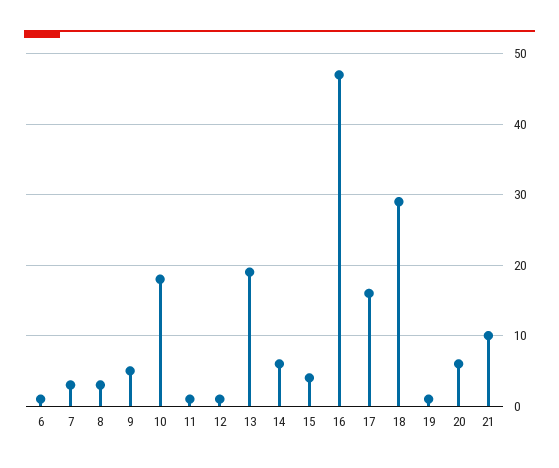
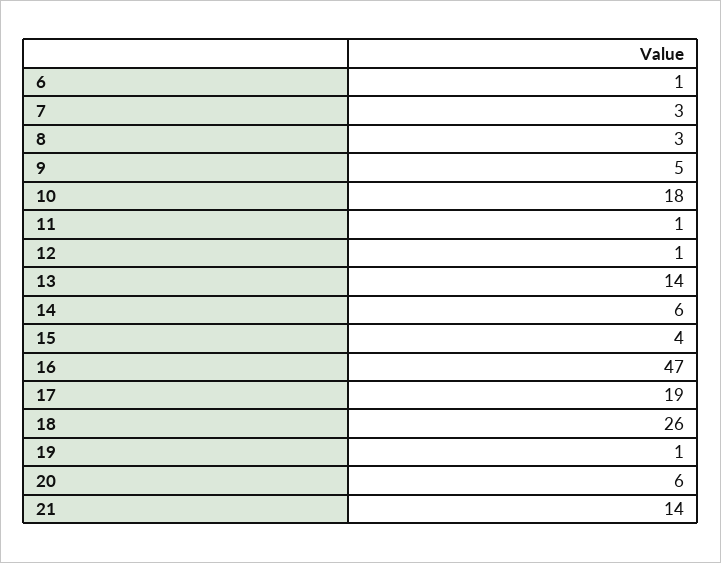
13: 19 -> 14
17: 16 -> 19
18: 29 -> 26
21: 10 -> 14

